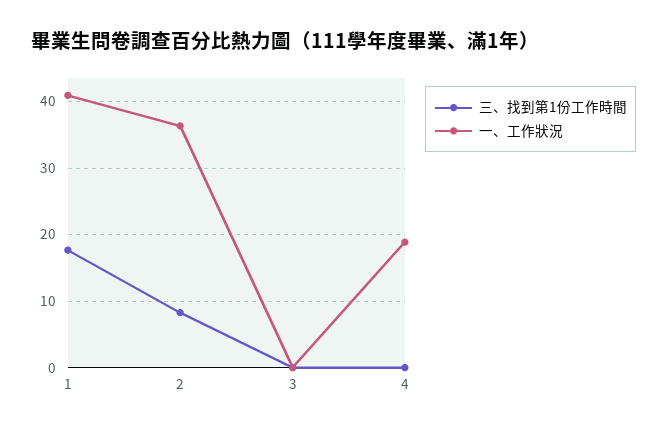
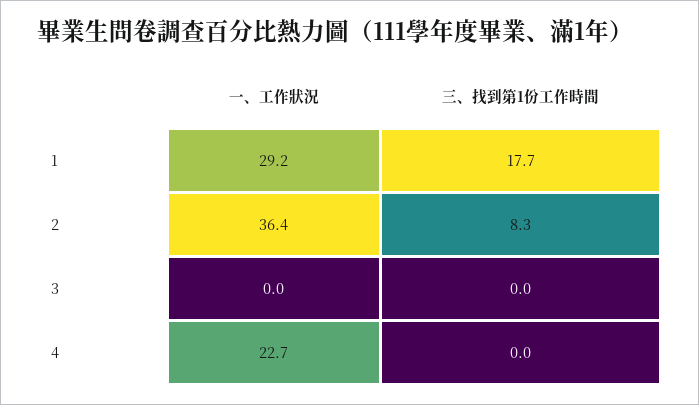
一、工作狀況, 1: 41 -> 29.2
一、工作狀況, 4: 19 -> 22.7

